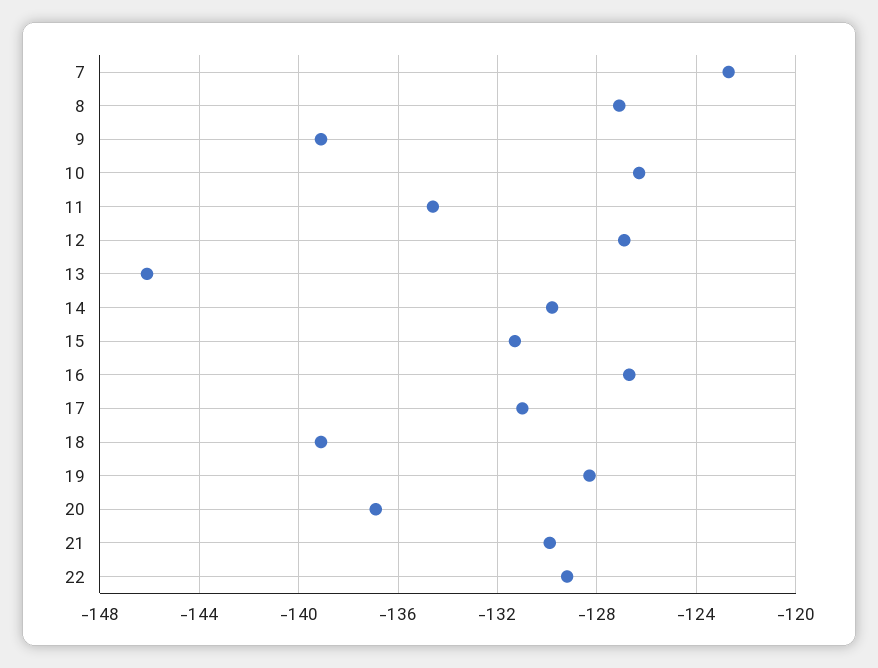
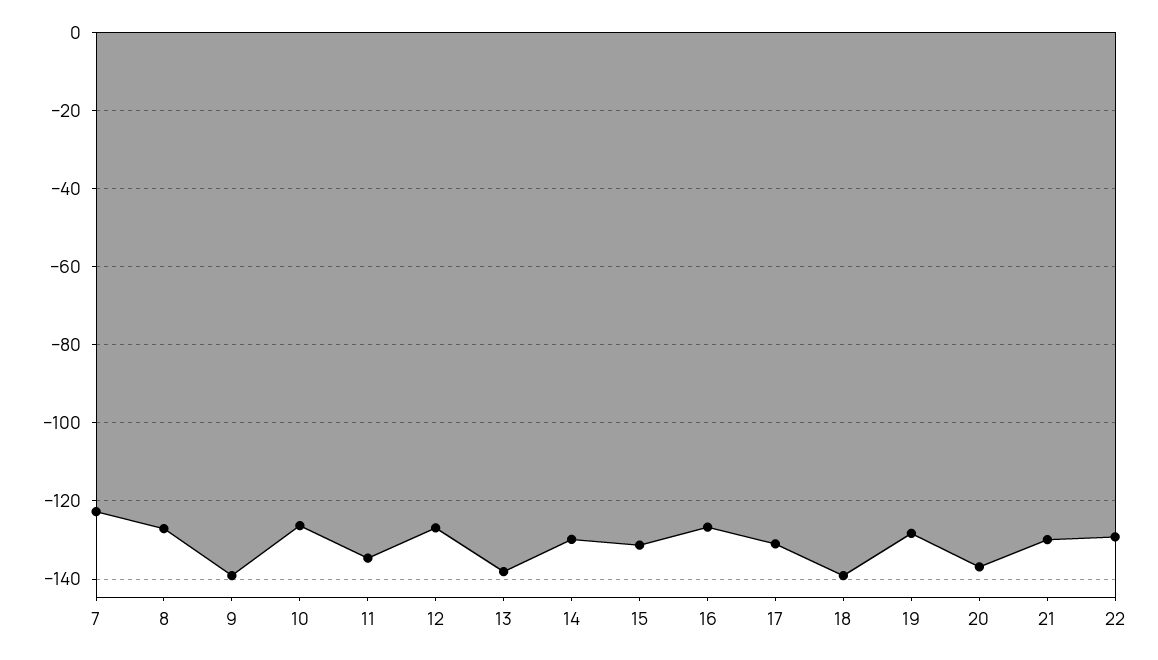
13: -146 -> -138

